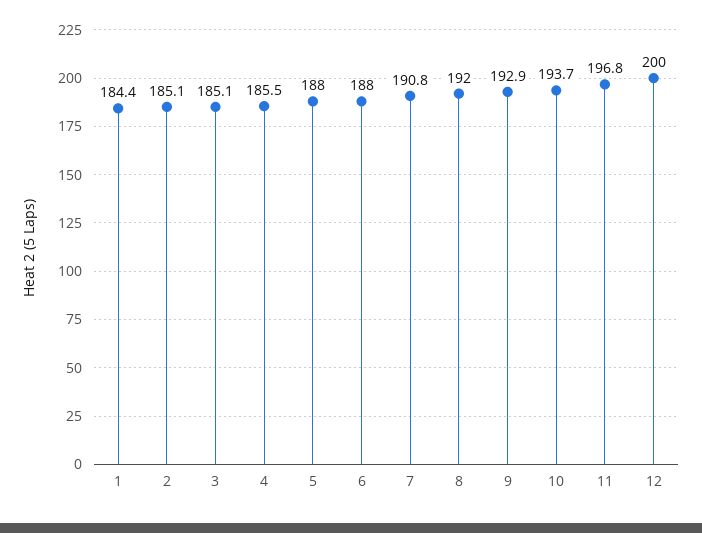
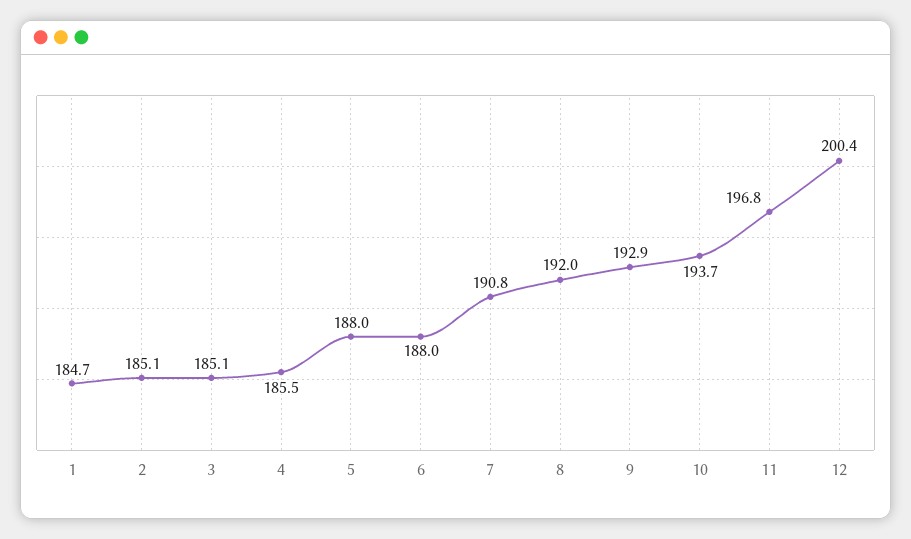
1: 184.4 -> 184.7
12: 200 -> 200.4

